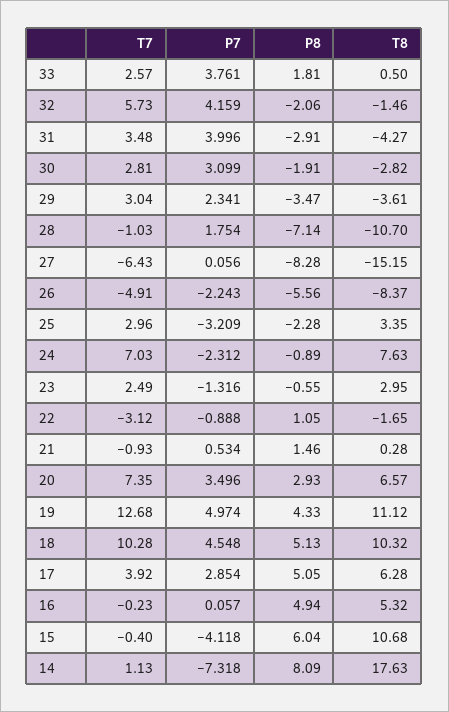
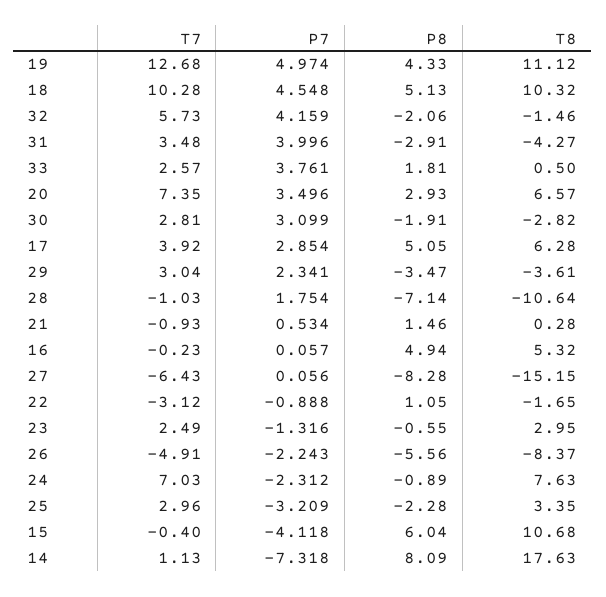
T8, 28: -10.7 -> -10.64

